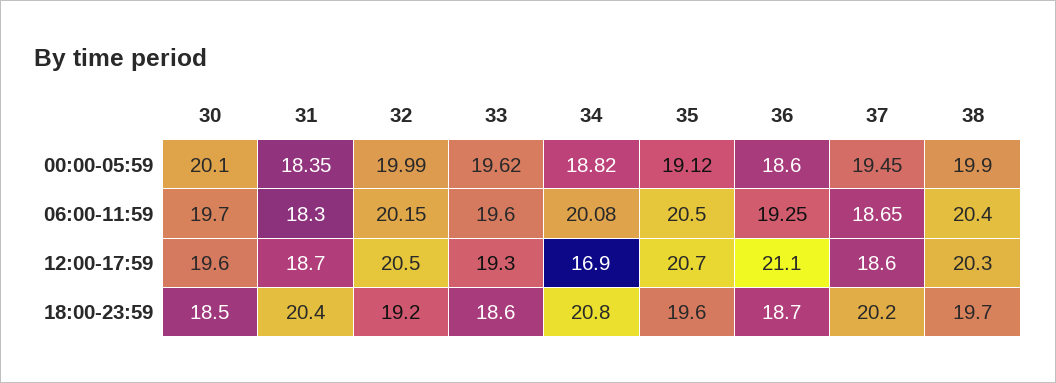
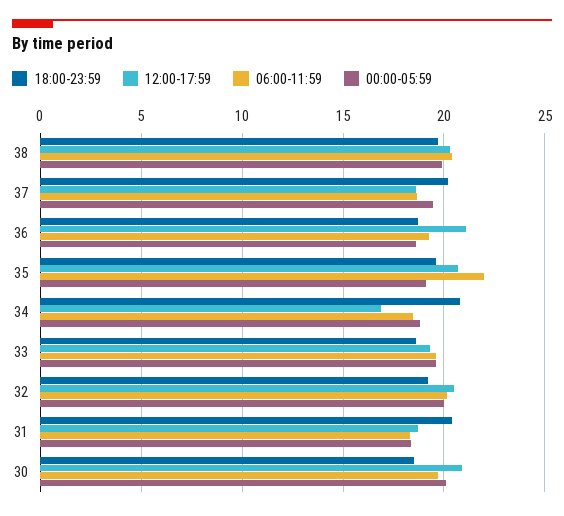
06:00-11:59, 34: 20.08 -> 18.5
06:00-11:59, 35: 20.5 -> 22
12:00-17:59, 30: 19.6 -> 21

